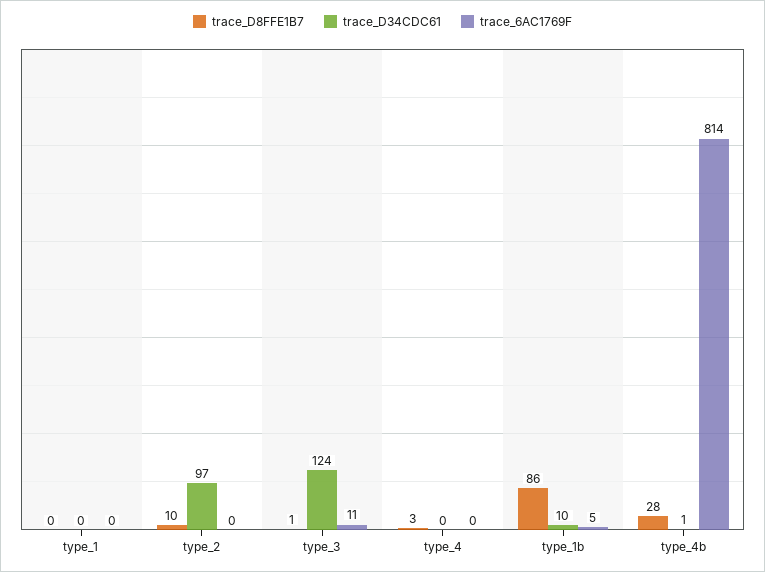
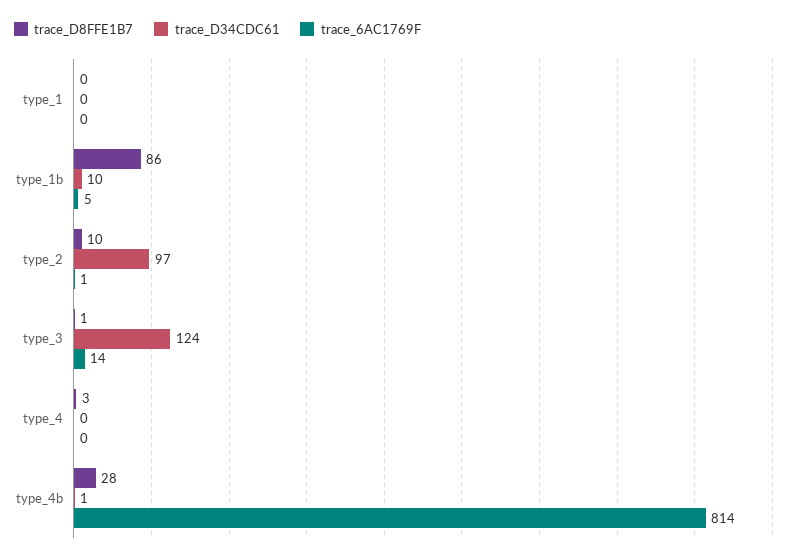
trace_6AC1769F, type_2: 0 -> 1
trace_6AC1769F, type_3: 11 -> 14

